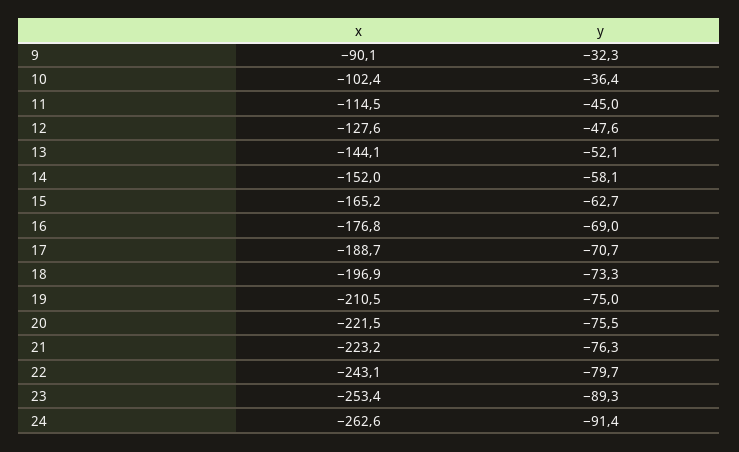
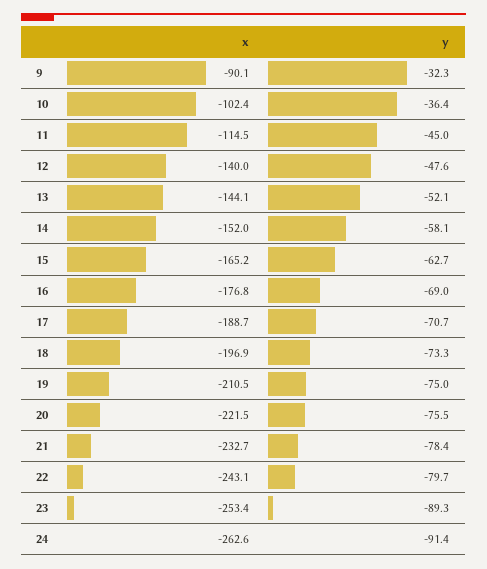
x, 12: -127.6 -> -140
x, 21: -223.2 -> -232.7
y, 21: -76.3 -> -78.4

